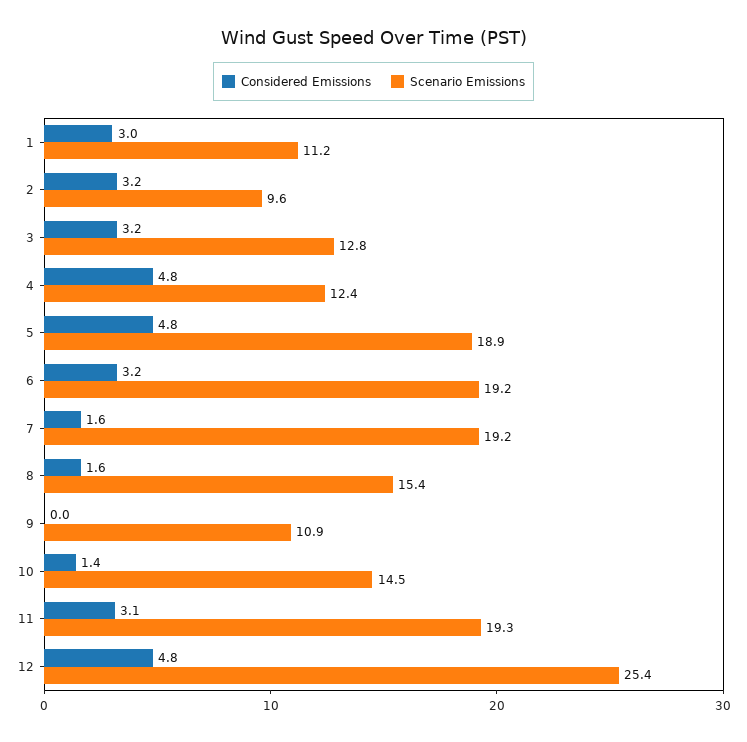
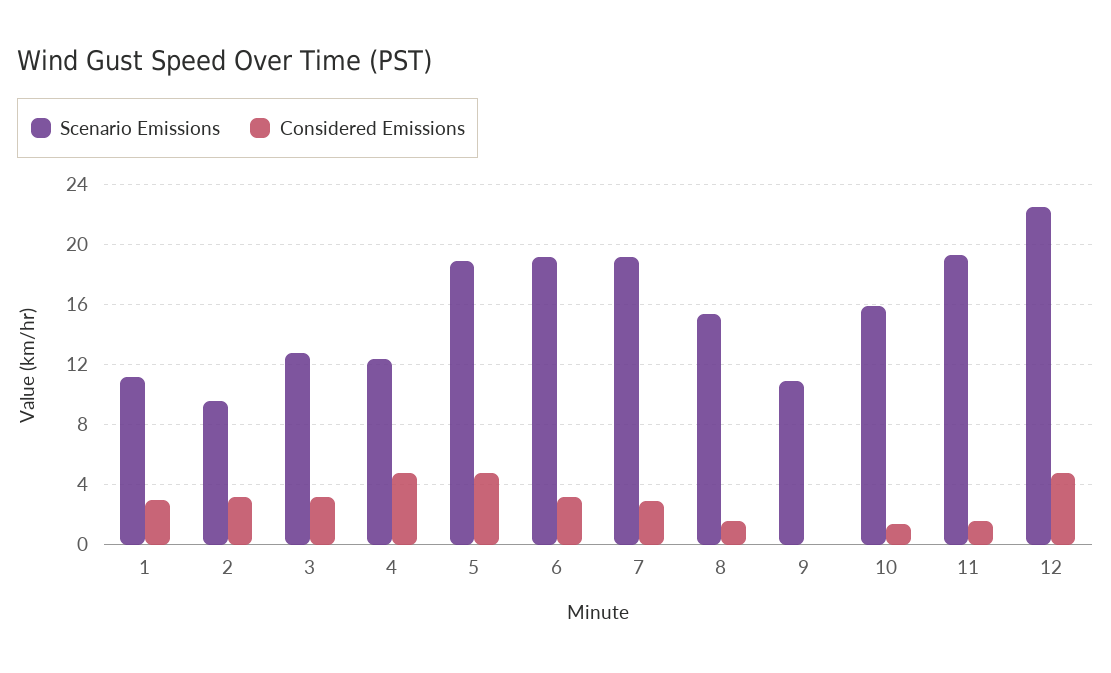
Considered Emissions, 7: 1.6 -> 3
Scenario Emissions, 10: 14.5 -> 16
Considered Emissions, 11: 3.1 -> 1.5
Scenario Emissions, 12: 25.4 -> 22.5

